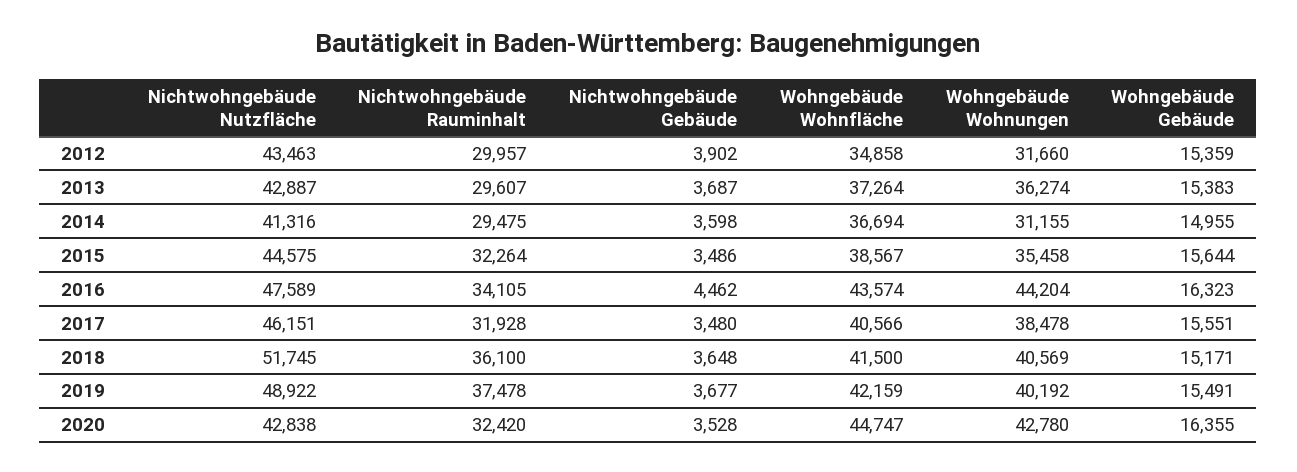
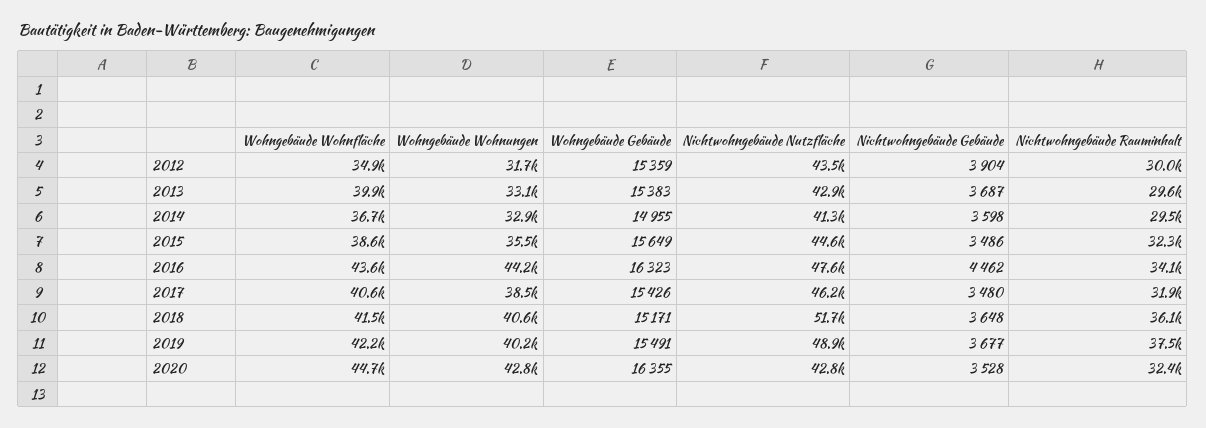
Nichtwohngebäude Gebäude, 2012: 3902 -> 3904
Wohngebäude Wohnfläche, 2013: 37264 -> 39900
Wohngebäude Wohnungen, 2013: 36274 -> 33100
Wohngebäude Wohnungen, 2014: 31155 -> 32900
Wohngebäude Gebäude, 2015: 15644 -> 15649
Wohngebäude Gebäude, 2017: 15551 -> 15426

